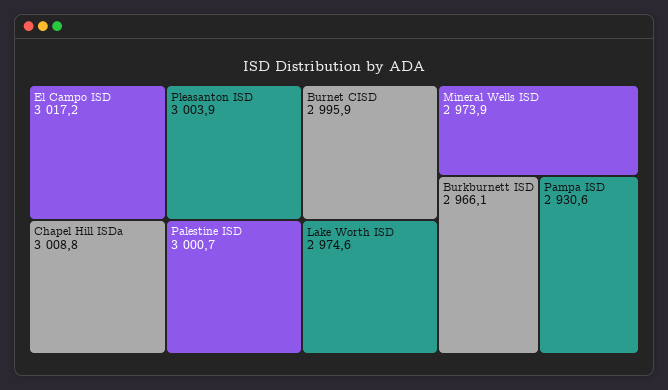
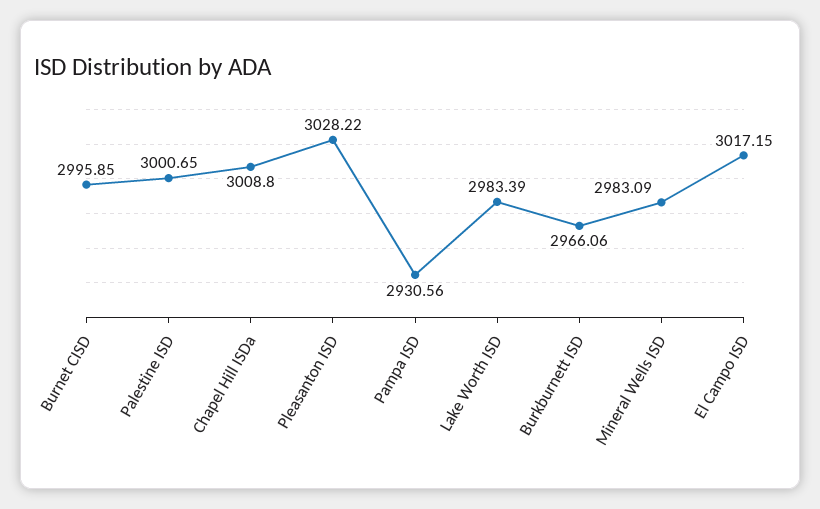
Pleasanton ISD: 3003.9 -> 3028.22
Lake Worth ISD: 2974.6 -> 2983.39
Mineral Wells ISD: 2973.9 -> 2983.09

